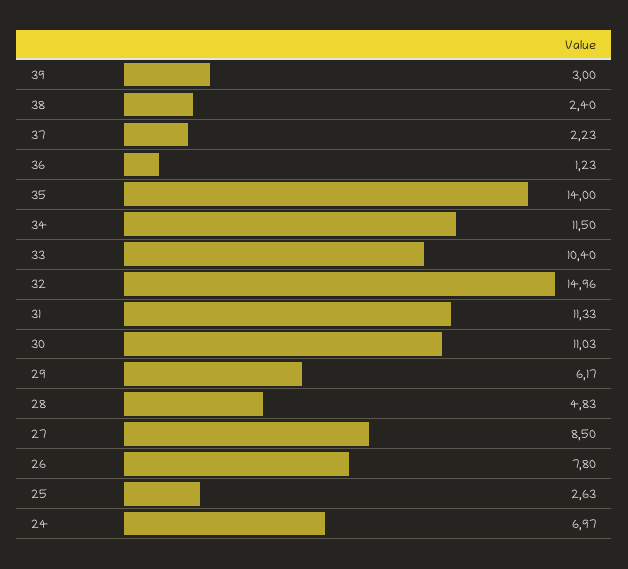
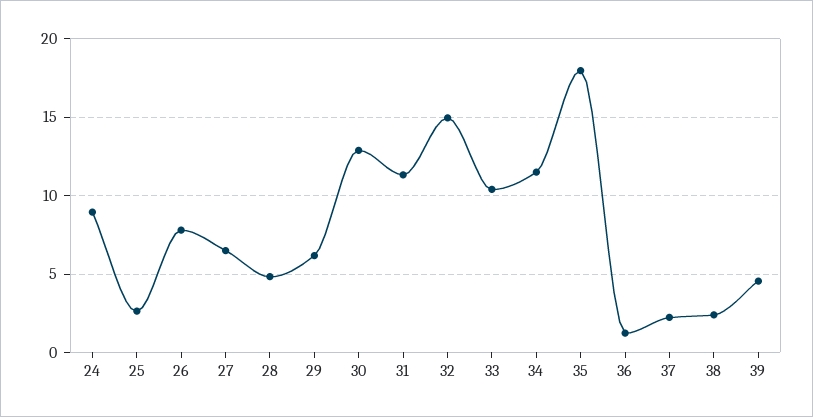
39: 3 -> 4.5
35: 14 -> 18
30: 11.03 -> 13
27: 8.5 -> 6.5
24: 6.97 -> 9

